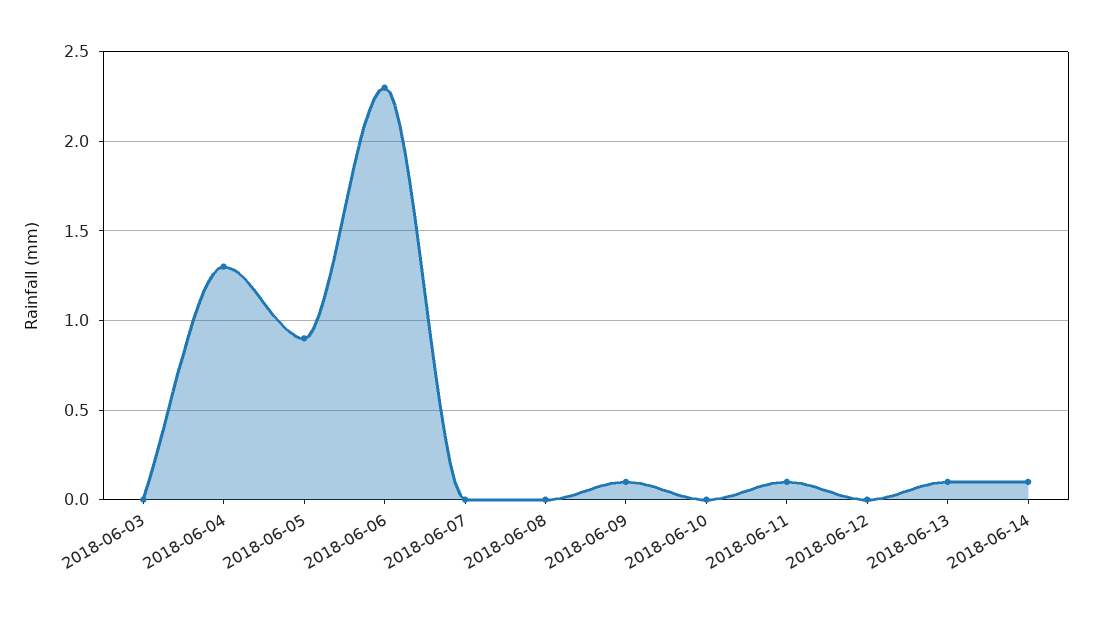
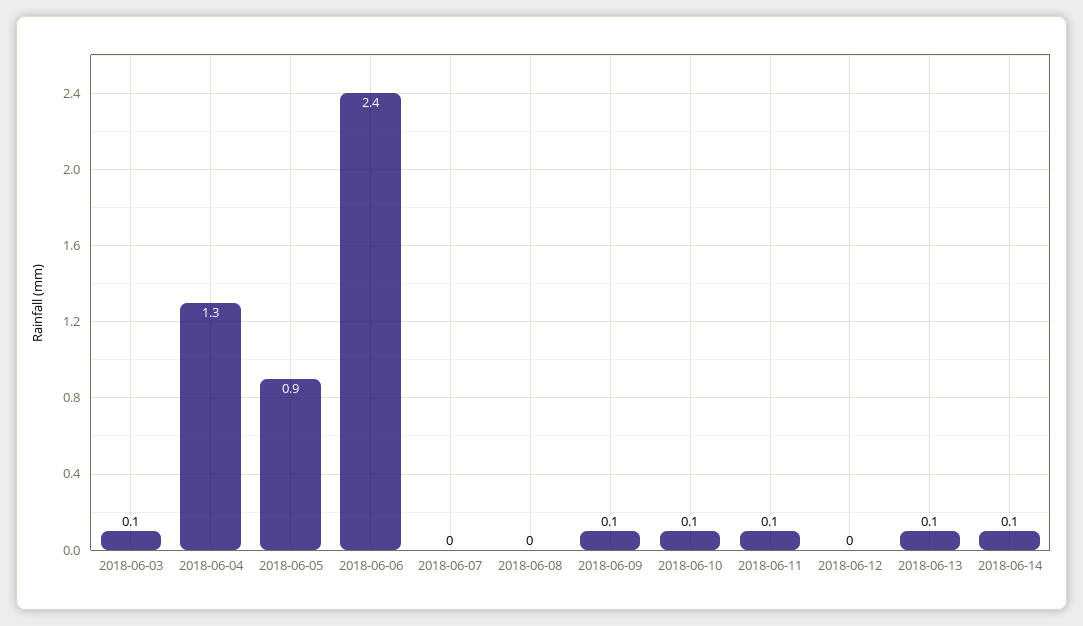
2018-06-03: 0 -> 0.1
2018-06-06: 2.3 -> 2.4
2018-06-10: 0 -> 0.1

